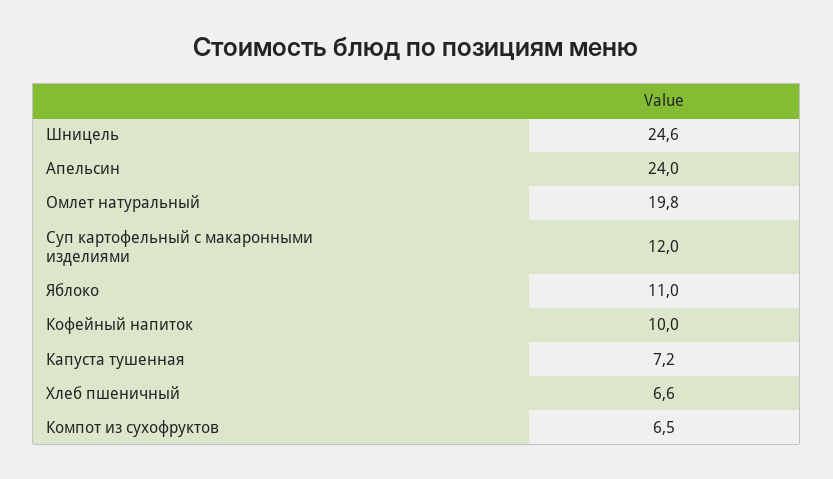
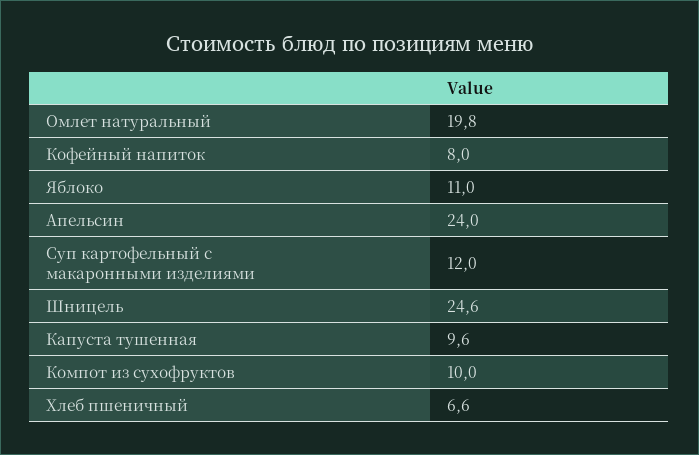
Кофейный напиток: 10 -> 8
Капуста тушенная: 7.2 -> 9.6
Компот из сухофруктов: 6.5 -> 10

